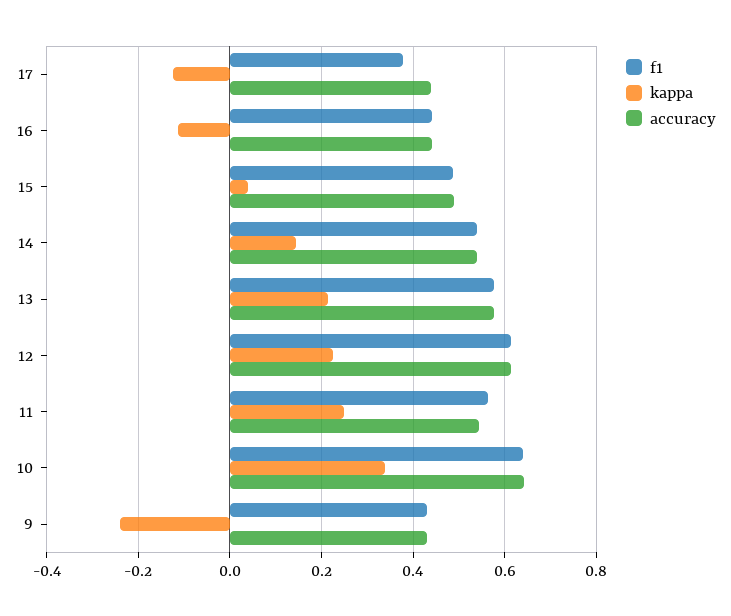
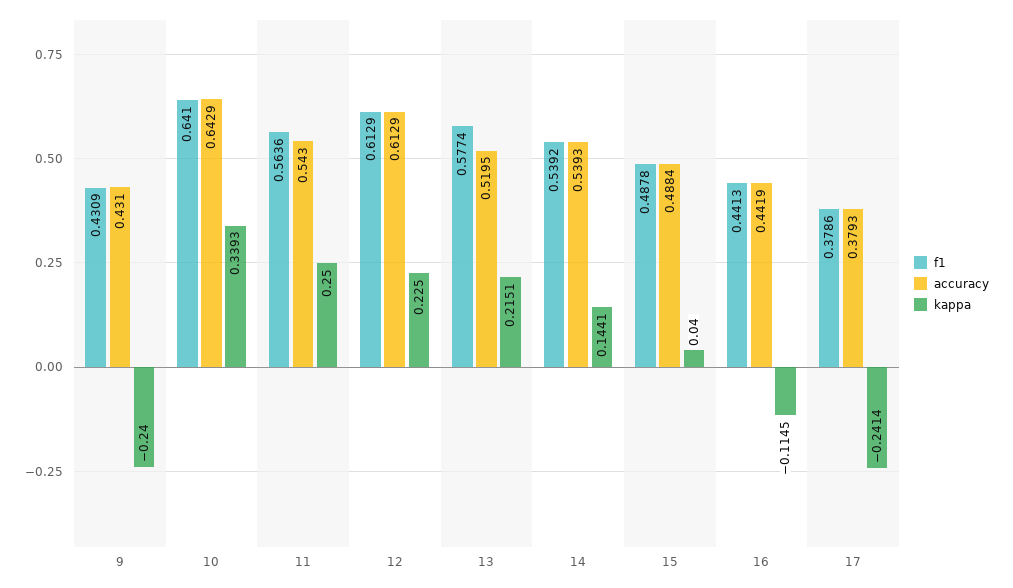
kappa, 17: -0.12 -> -0.2414
accuracy, 17: 0.44 -> 0.3793
accuracy, 13: 0.58 -> 0.5195

